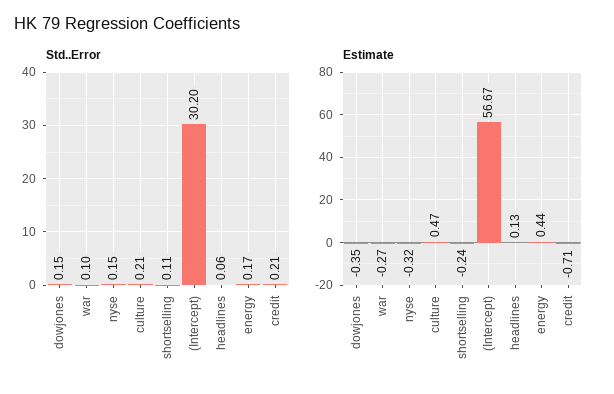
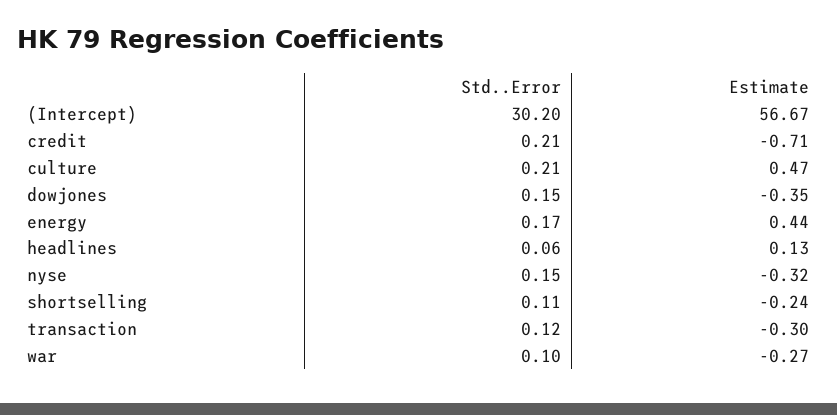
Std..Error, transaction: none -> 0.12
Estimate, transaction: none -> -0.3

